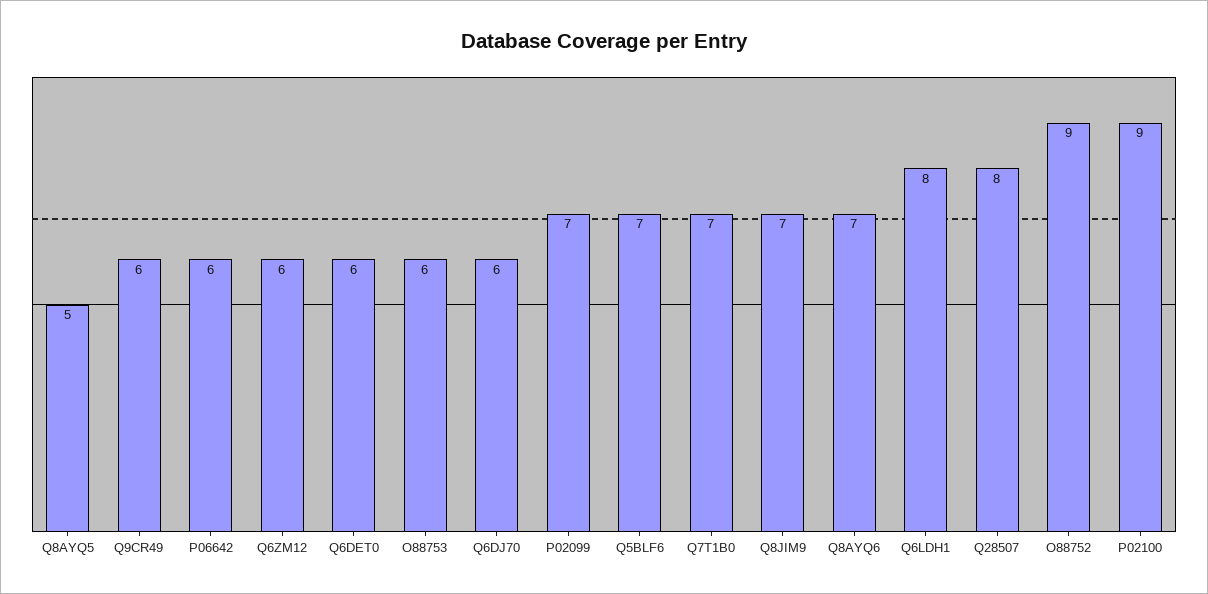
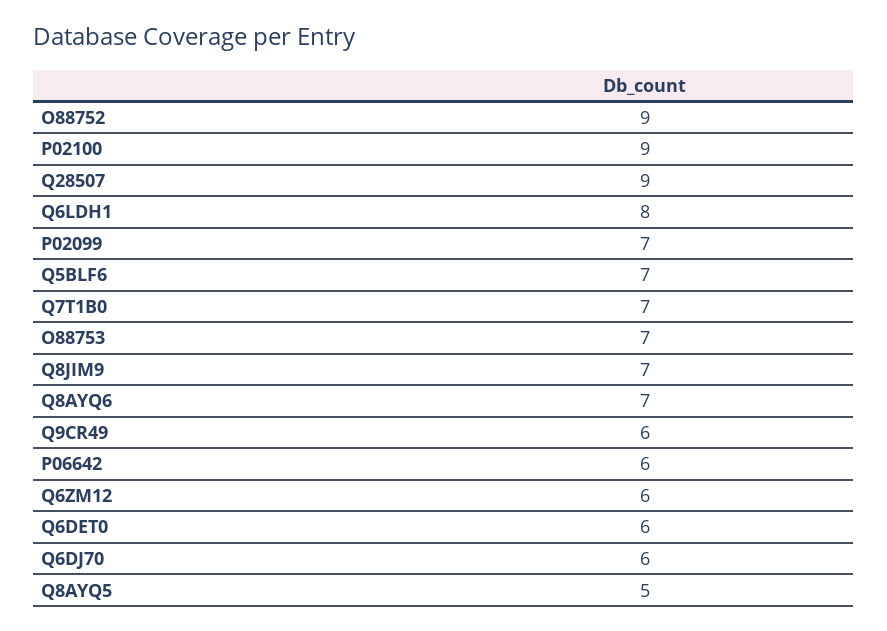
O88753: 6 -> 7
Q28507: 8 -> 9

